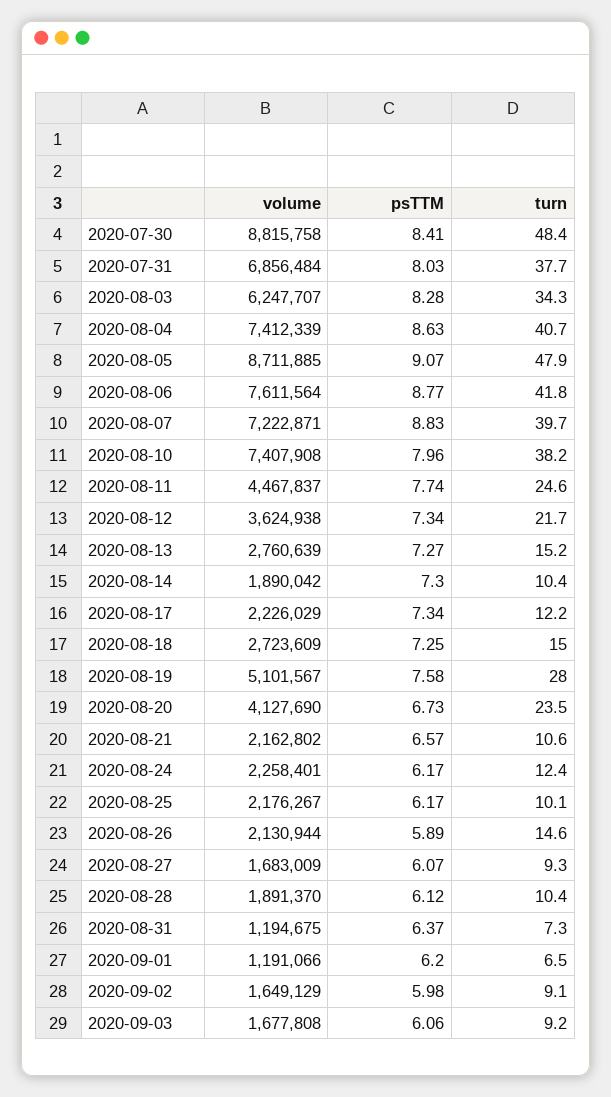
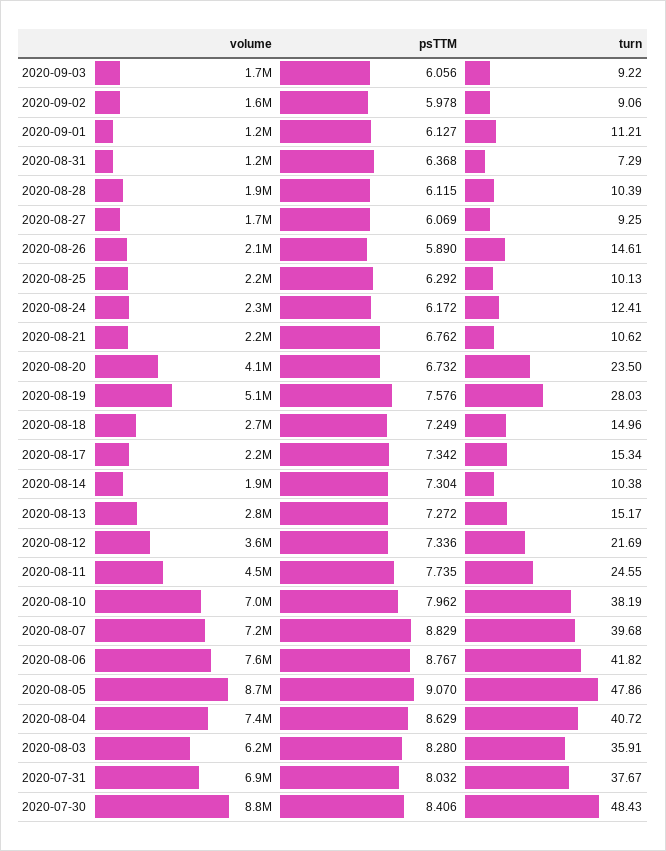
turn, 2020-08-03: 34.3 -> 35.91
volume, 2020-08-10: 7407908 -> 7000000
turn, 2020-08-17: 12.2 -> 15.34
psTTM, 2020-08-21: 6.57 -> 6.762
psTTM, 2020-08-25: 6.17 -> 6.292
psTTM, 2020-09-01: 6.2 -> 6.127
turn, 2020-09-01: 6.5 -> 11.21

